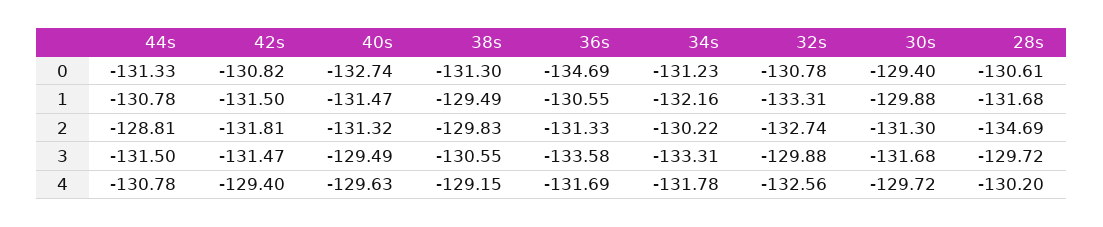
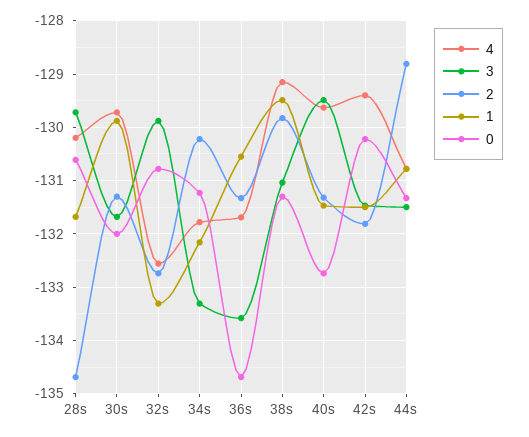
0, 42s: -130.82 -> -130.2
0, 30s: -129.4 -> -132
3, 38s: -130.55 -> -131

